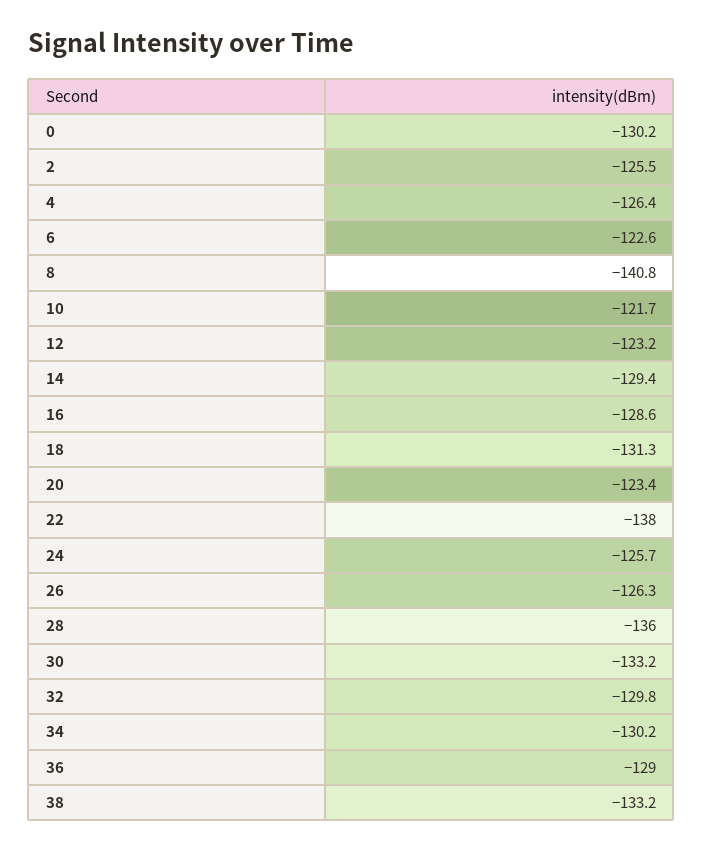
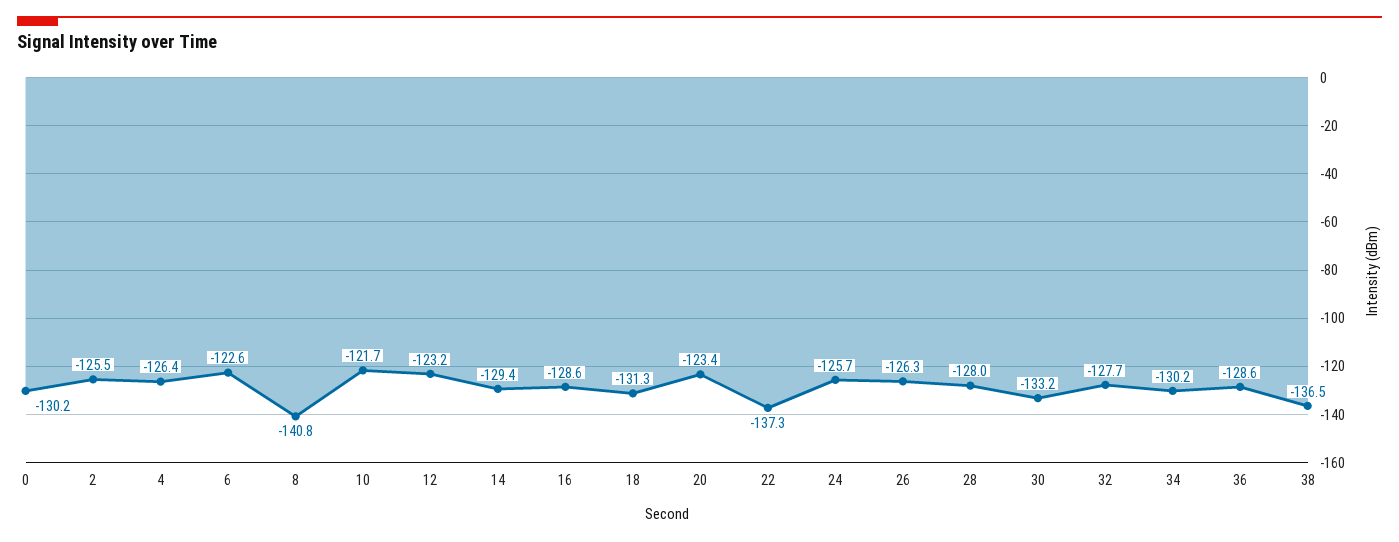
22: -138 -> -137.3
28: -136 -> -128
32: -129.8 -> -127.7
36: -129 -> -128.6
38: -133.2 -> -136.5

